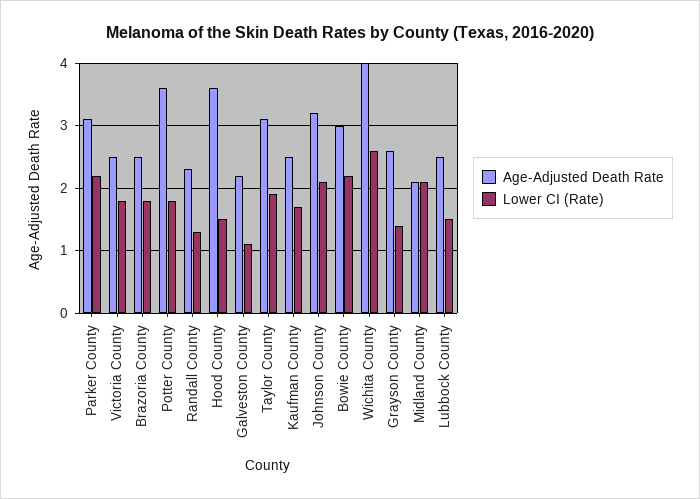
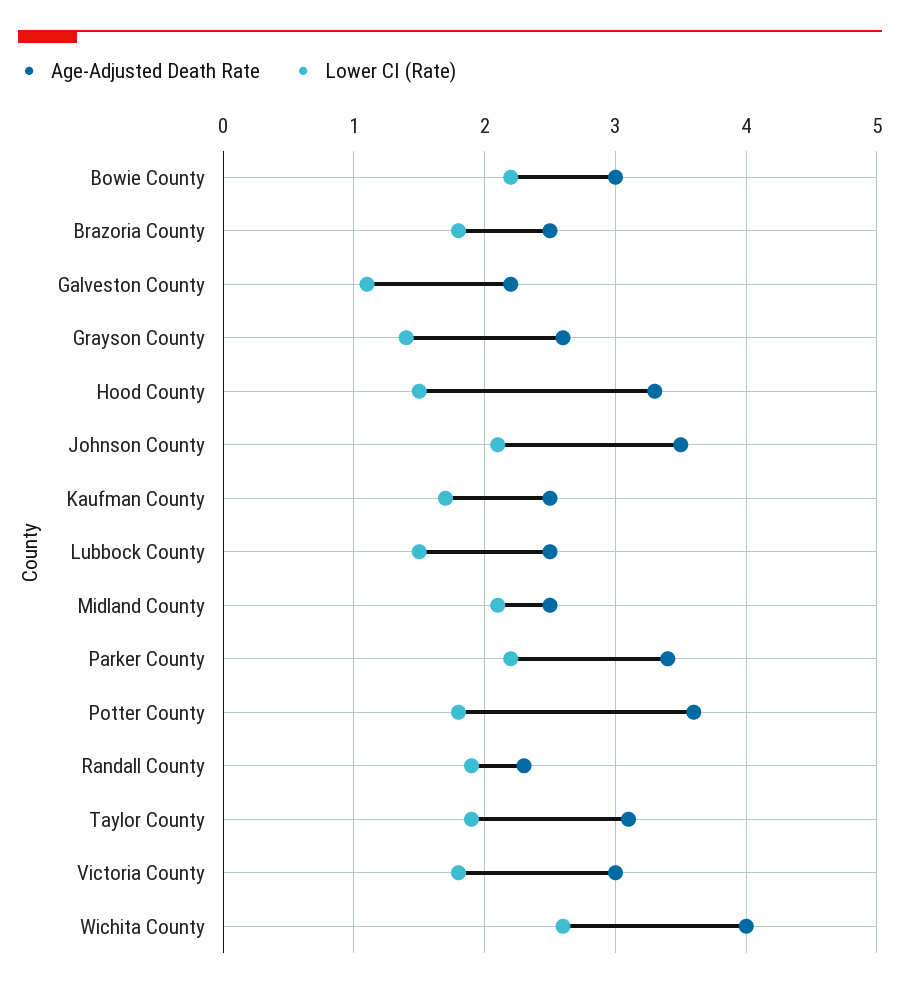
Age-Adjusted Death Rate, Parker County: 3.1 -> 3.4
Age-Adjusted Death Rate, Victoria County: 2.5 -> 3
Lower CI (Rate), Randall County: 1.3 -> 1.9
Age-Adjusted Death Rate, Hood County: 3.6 -> 3.3
Age-Adjusted Death Rate, Johnson County: 3.2 -> 3.5
Age-Adjusted Death Rate, Midland County: 2.1 -> 2.5

